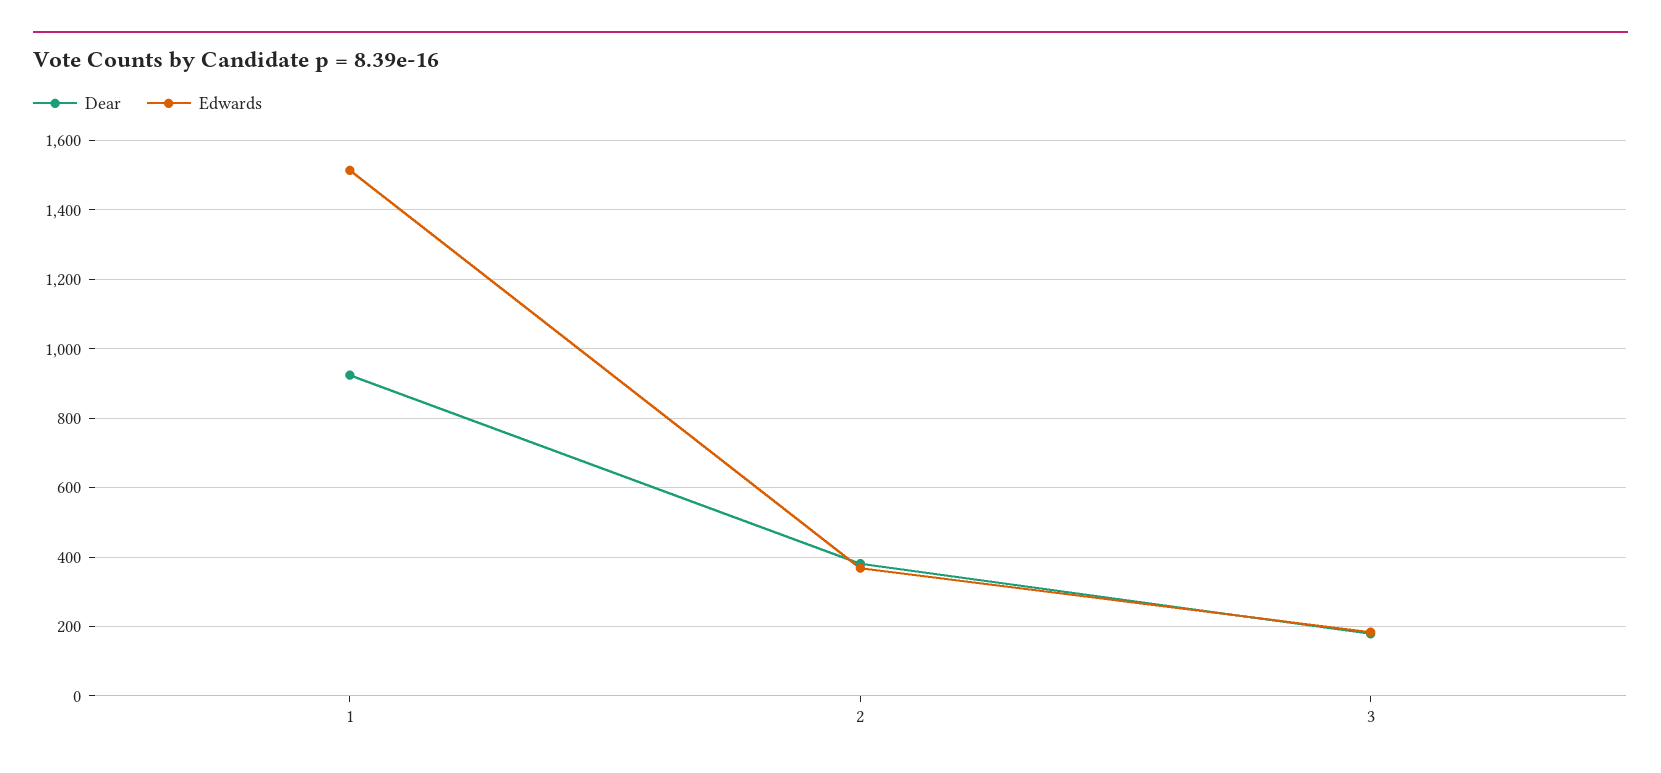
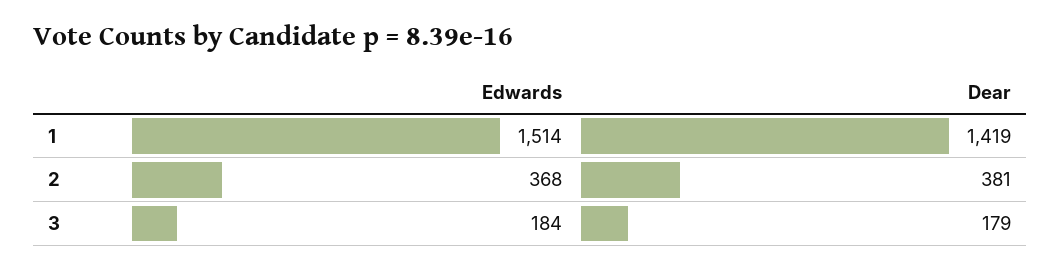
Dear, 1: 920 -> 1419

